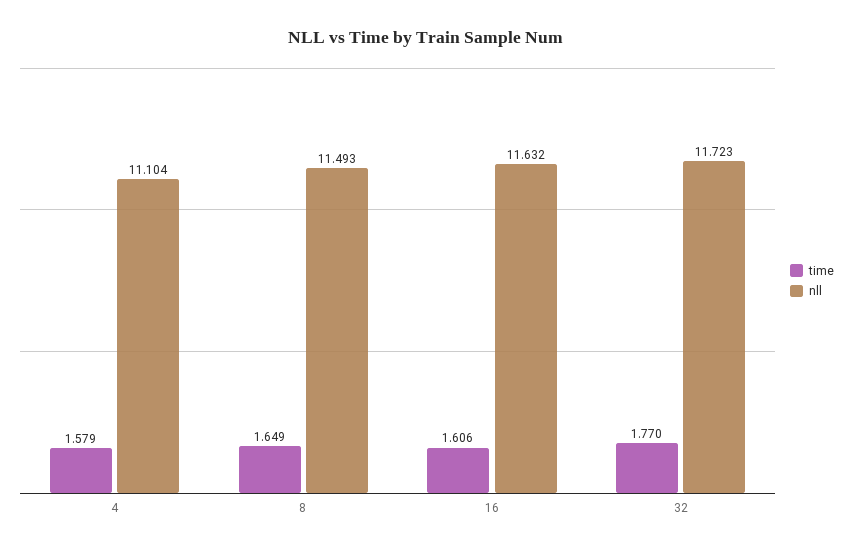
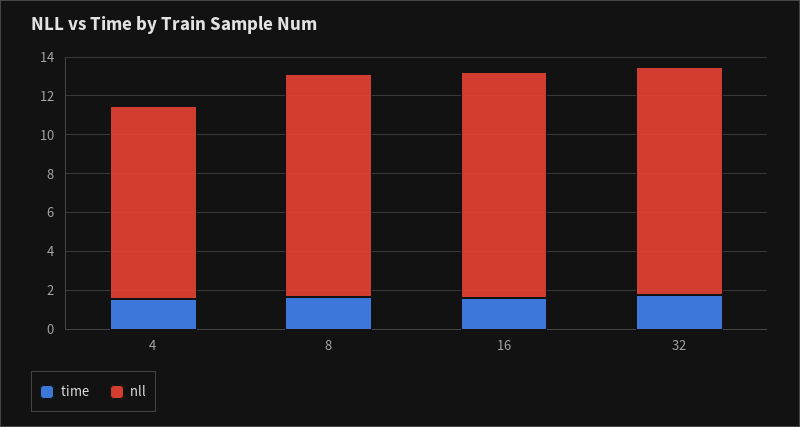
nll, 4: 11.104 -> 10

